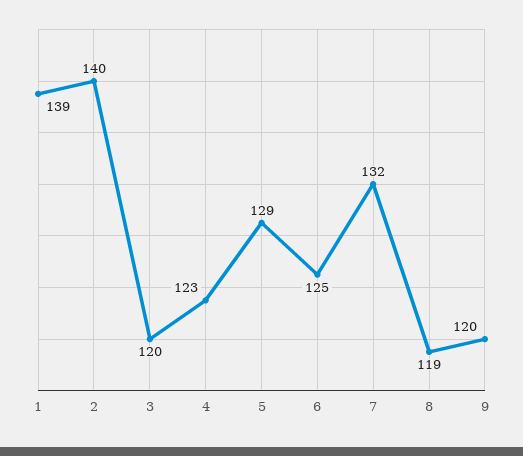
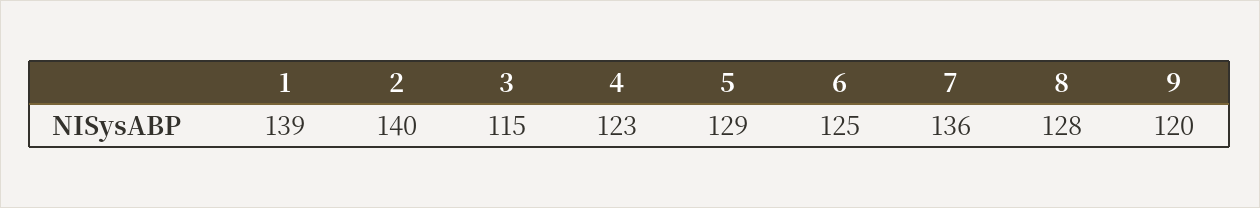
3: 120 -> 115
7: 132 -> 136
8: 119 -> 128

